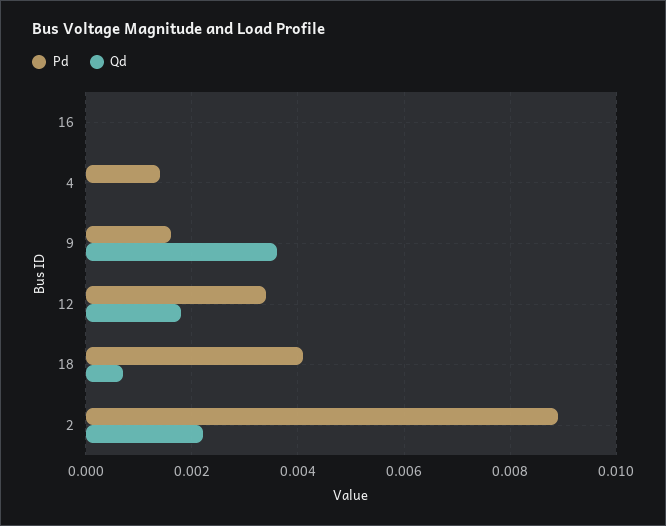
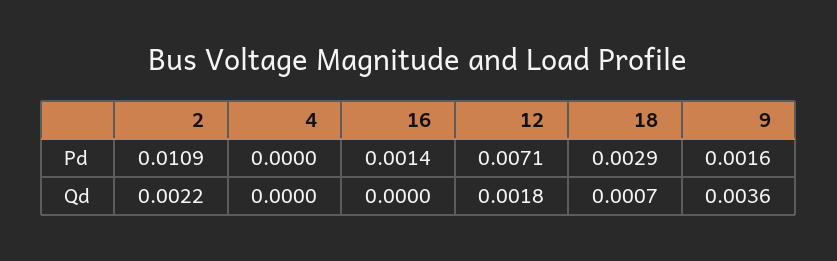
Pd, 16: 0 -> 0.0014
Pd, 4: 0.0015 -> 0
Pd, 12: 0.0035 -> 0.0071
Pd, 18: 0.004 -> 0.0029
Pd, 2: 0.009 -> 0.0109

